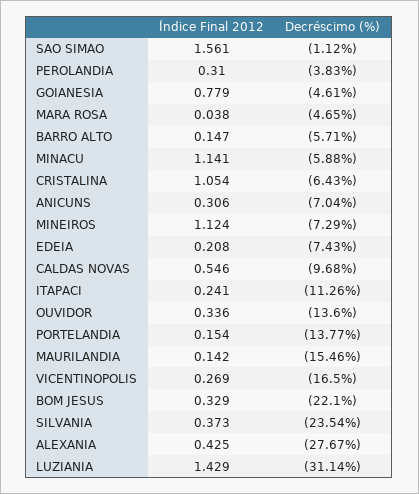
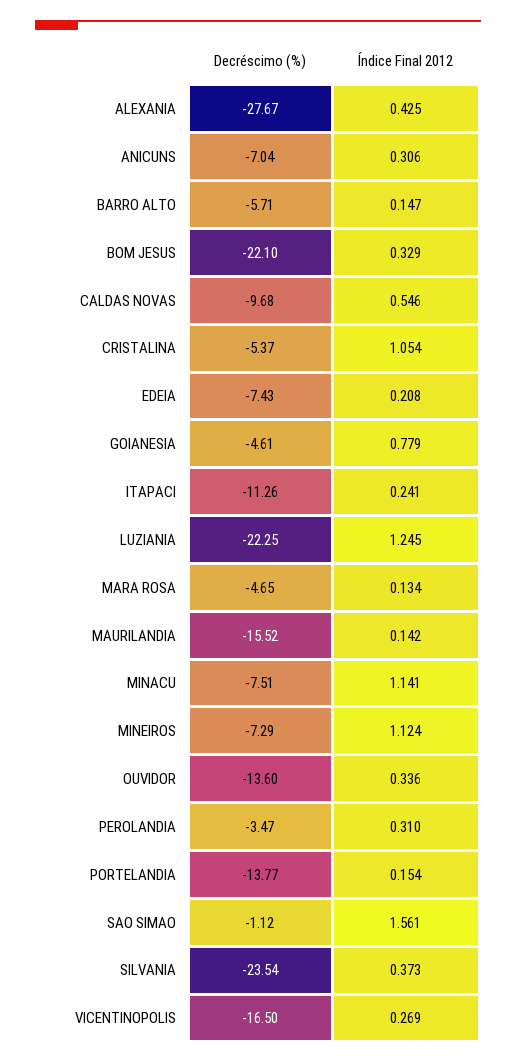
Decréscimo (%), PEROLANDIA: -3.83 -> -3.47
Índice Final 2012, MARA ROSA: 0.038 -> 0.134
Decréscimo (%), MINACU: -5.88 -> -7.51
Decréscimo (%), CRISTALINA: -6.43 -> -5.37
Decréscimo (%), MAURILANDIA: -15.46 -> -15.52
Índice Final 2012, LUZIANIA: 1.429 -> 1.245
Decréscimo (%), LUZIANIA: -31.14 -> -22.25

